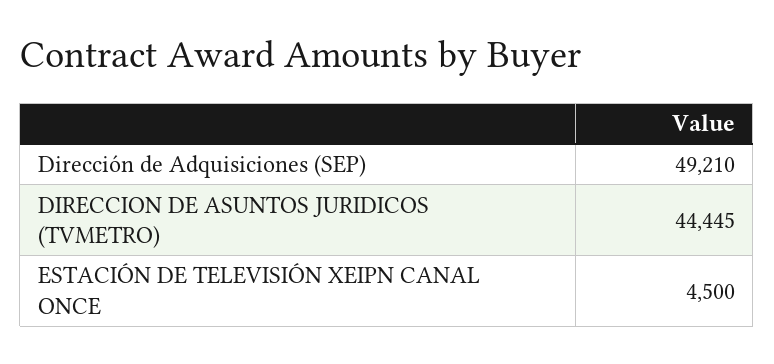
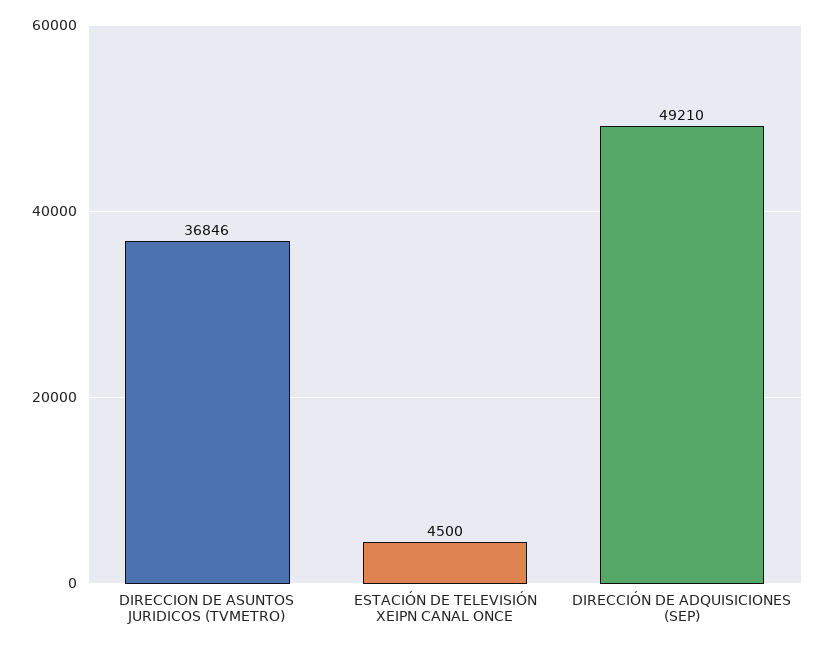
DIRECCION DE ASUNTOS JURIDICOS (TVMETRO): 44445 -> 36846

